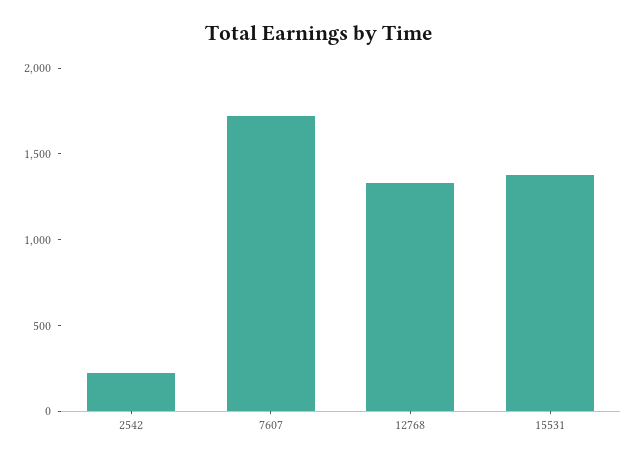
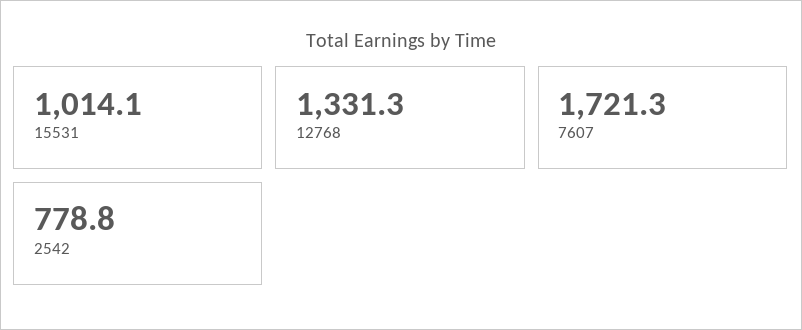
2542: 200 -> 778.8
15531: 1400 -> 1014.1

